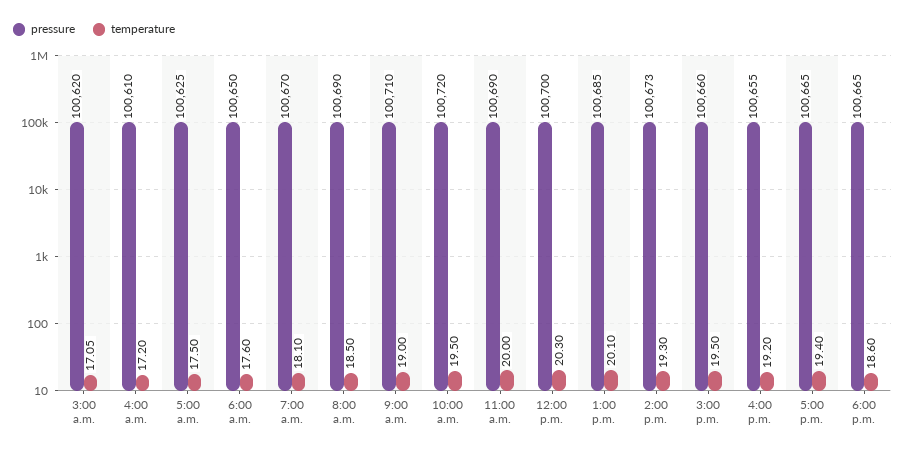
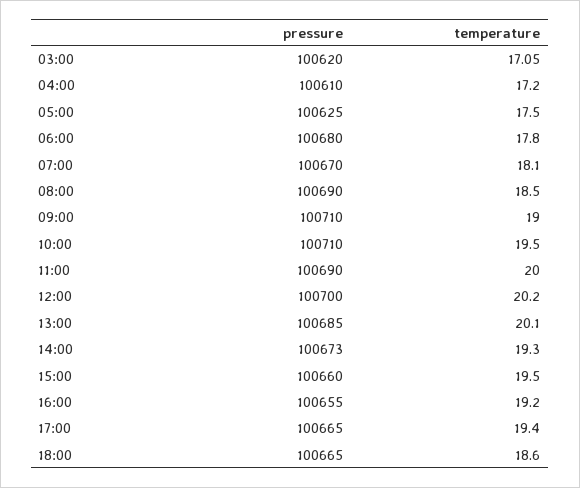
pressure, 6:00 a.m.: 100650 -> 100680
temperature, 6:00 a.m.: 17.6 -> 17.8
pressure, 10:00 a.m.: 100720 -> 100710
temperature, 12:00 p.m.: 20.3 -> 20.2

